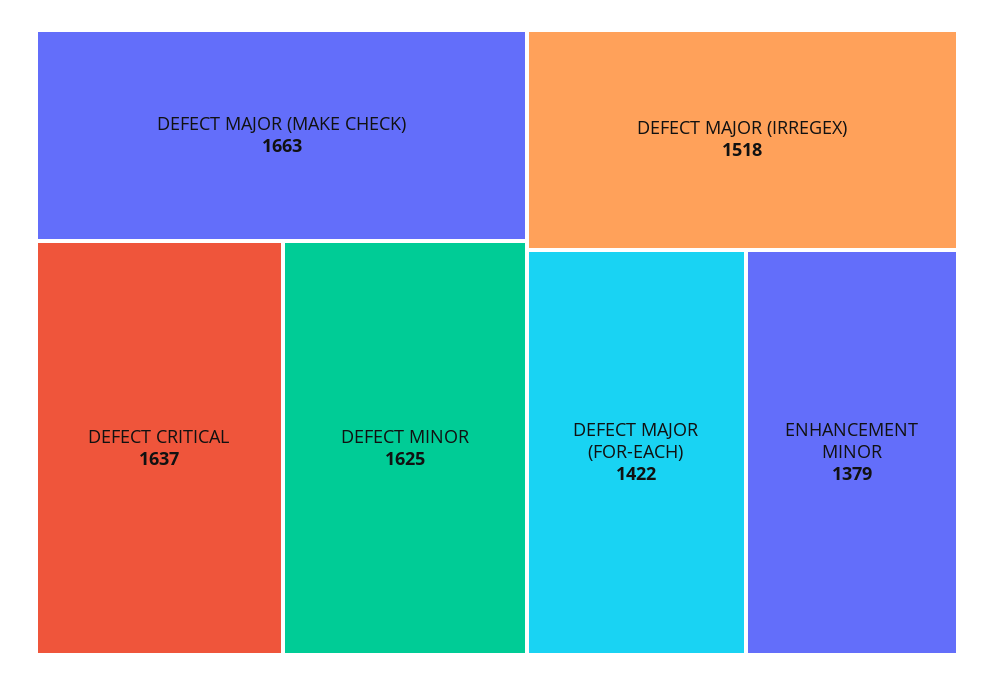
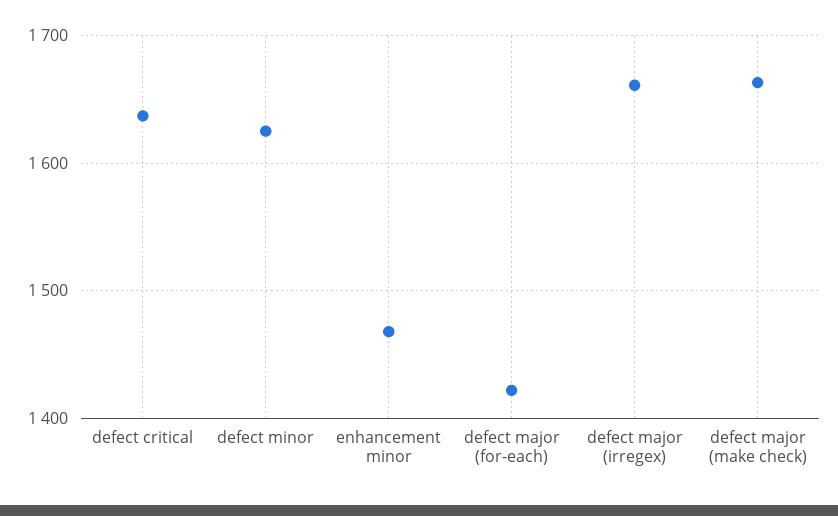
DEFECT MAJOR (IRREGEX): 1518 -> 1660
ENHANCEMENT MINOR: 1379 -> 1470

